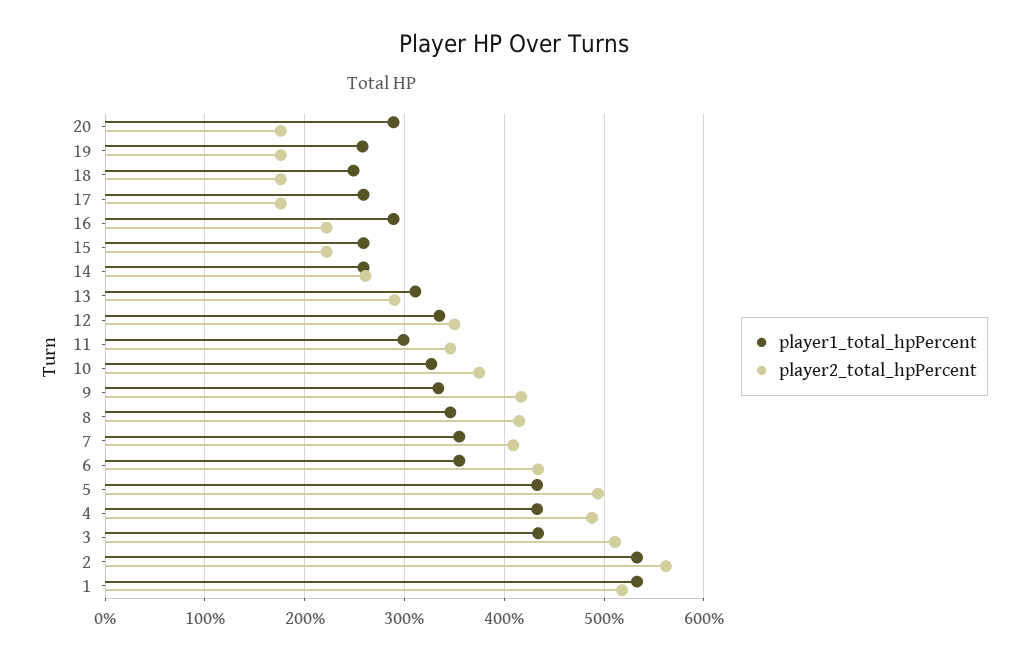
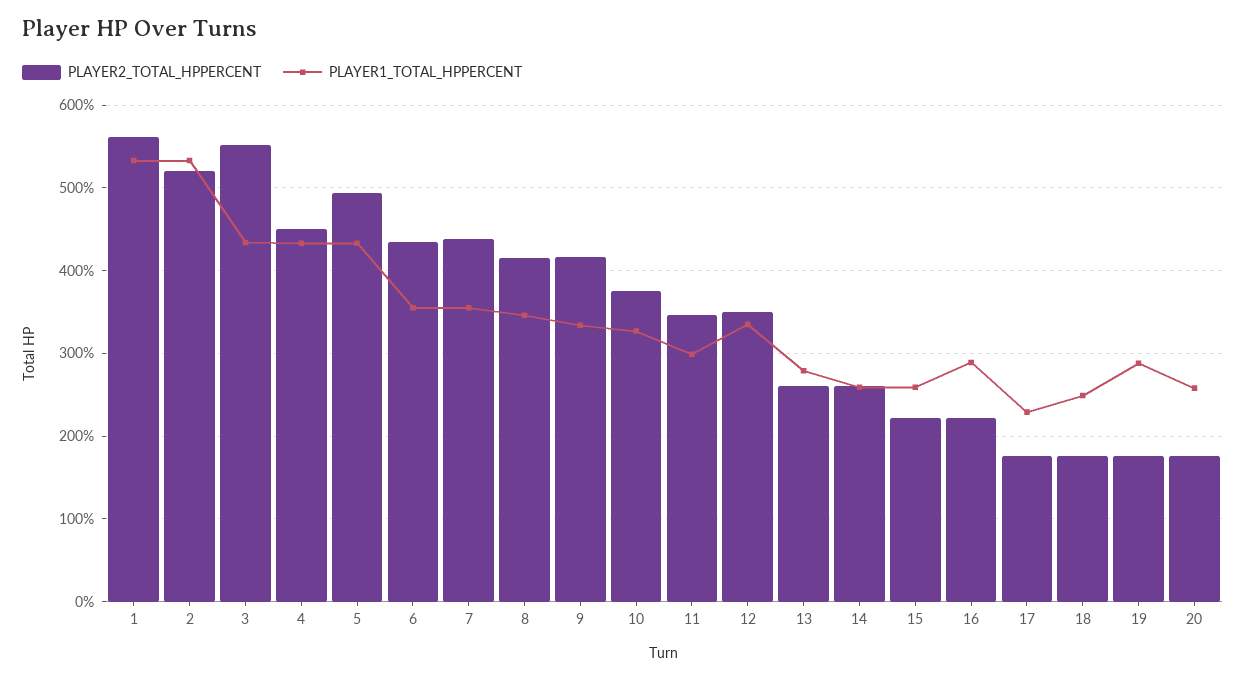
player1_total_hpPercent, 20: 290 -> 260
player1_total_hpPercent, 19: 260 -> 290
player1_total_hpPercent, 17: 260 -> 230
player1_total_hpPercent, 13: 310 -> 280
player2_total_hpPercent, 13: 290 -> 260
player2_total_hpPercent, 7: 410 -> 440
player2_total_hpPercent, 4: 490 -> 450
player2_total_hpPercent, 3: 510 -> 550
player2_total_hpPercent, 2: 560 -> 520
player2_total_hpPercent, 1: 520 -> 560

